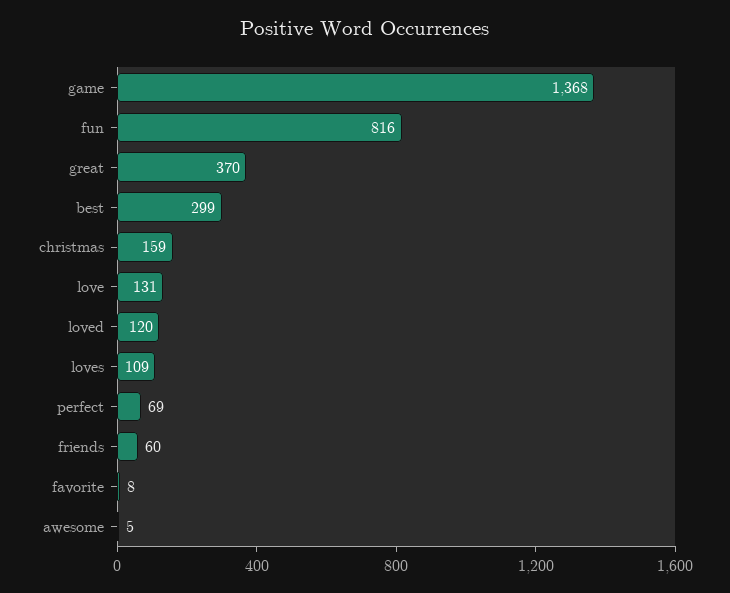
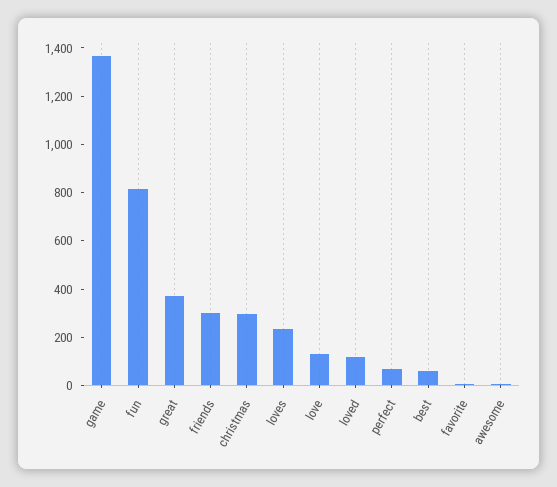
best: 299 -> 50
christmas: 159 -> 300
loves: 109 -> 250
friends: 60 -> 300

